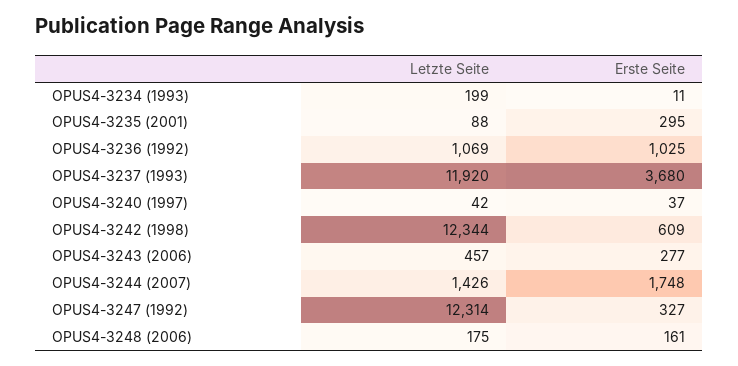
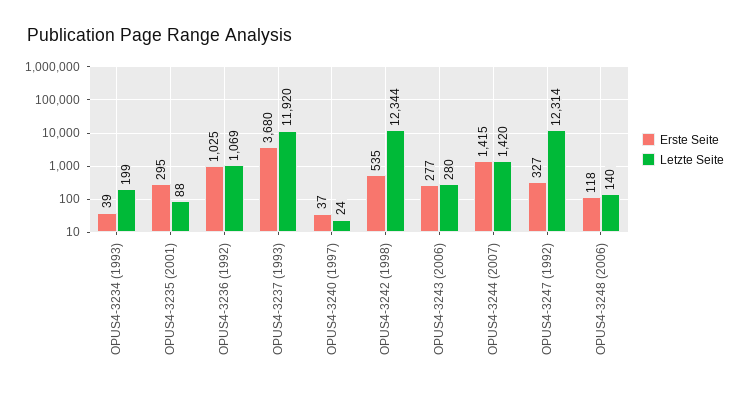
Erste Seite, OPUS4-3234 (1993): 11 -> 39
Letzte Seite, OPUS4-3240 (1997): 42 -> 24
Erste Seite, OPUS4-3242 (1998): 609 -> 535
Letzte Seite, OPUS4-3243 (2006): 457 -> 280
Letzte Seite, OPUS4-3244 (2007): 1426 -> 1420
Erste Seite, OPUS4-3244 (2007): 1748 -> 1415
Letzte Seite, OPUS4-3248 (2006): 175 -> 140
Erste Seite, OPUS4-3248 (2006): 161 -> 118

